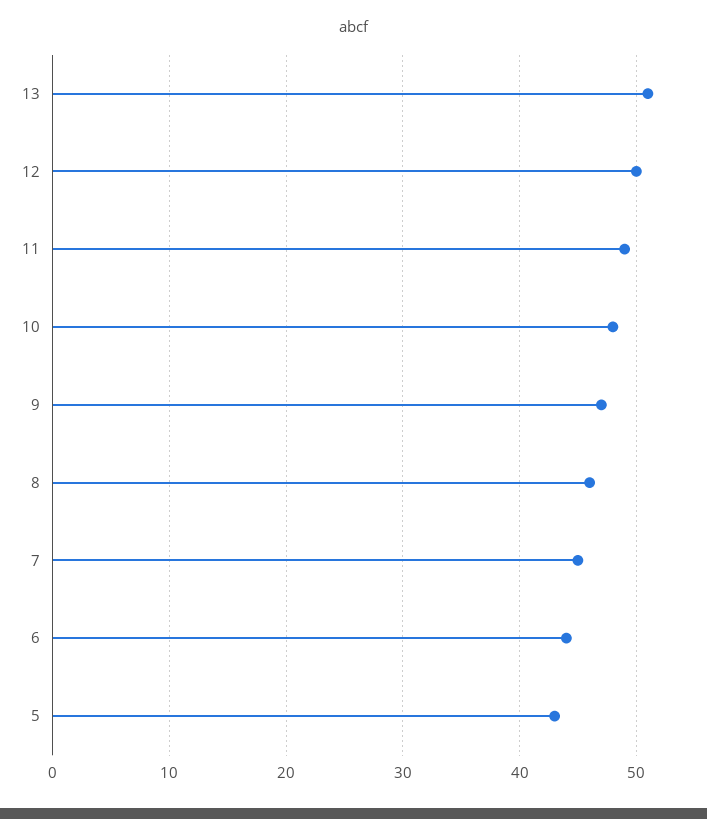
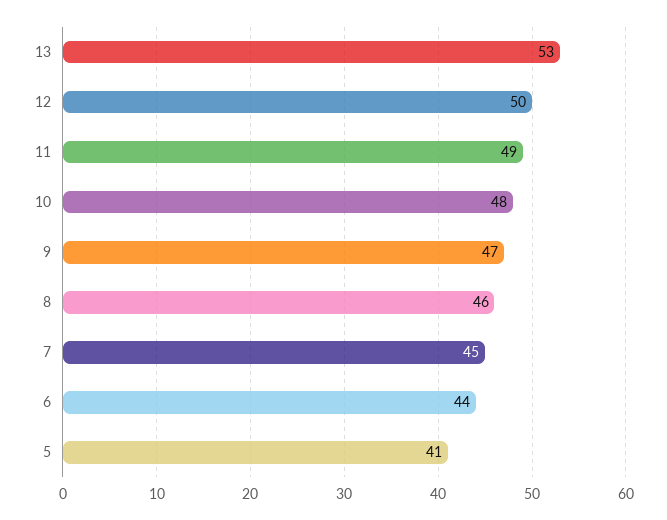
13: 51 -> 53
5: 43 -> 41

